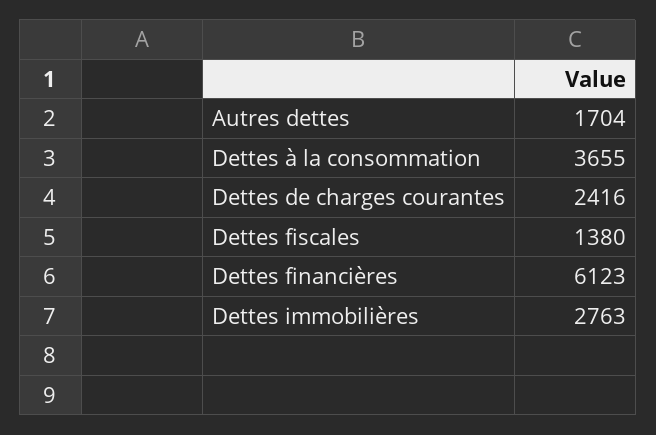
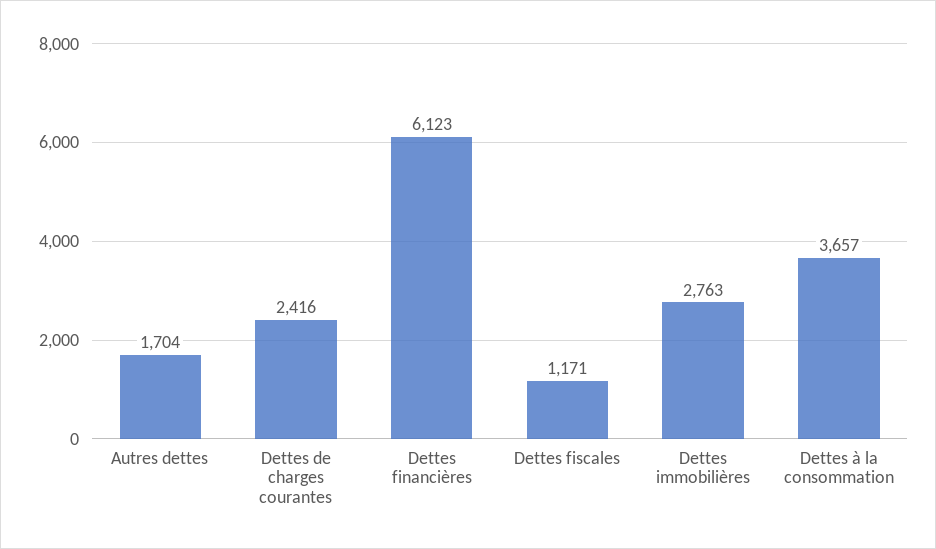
Dettes à la consommation: 3655 -> 3657
Dettes fiscales: 1380 -> 1171

